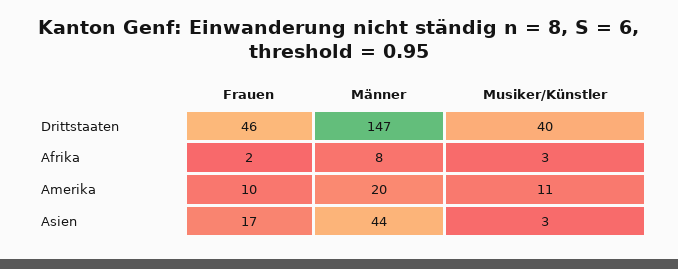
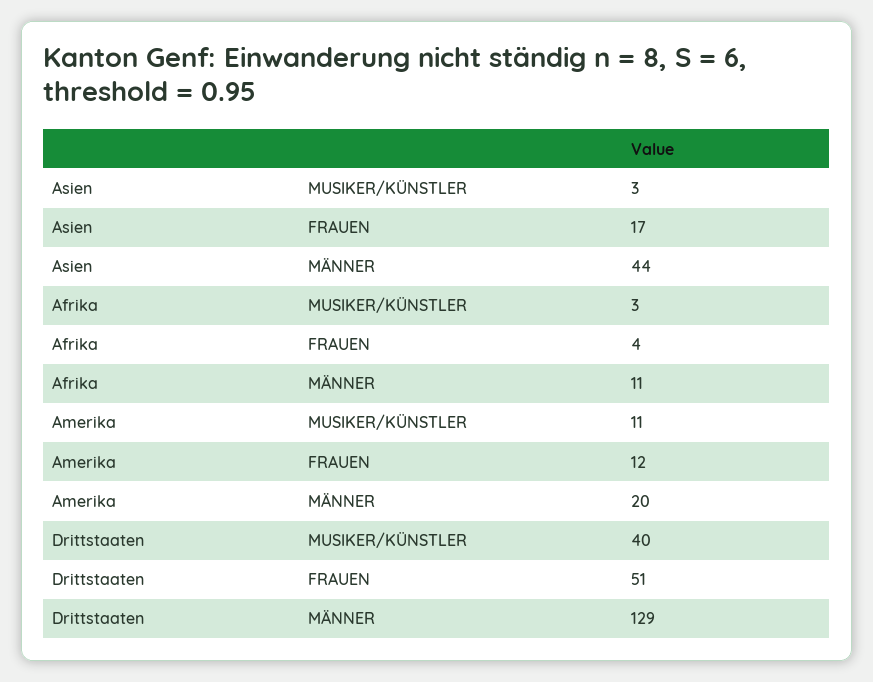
Frauen, Drittstaaten: 46 -> 51
Männer, Drittstaaten: 147 -> 129
Frauen, Afrika: 2 -> 4
Männer, Afrika: 8 -> 11
Frauen, Amerika: 10 -> 12

